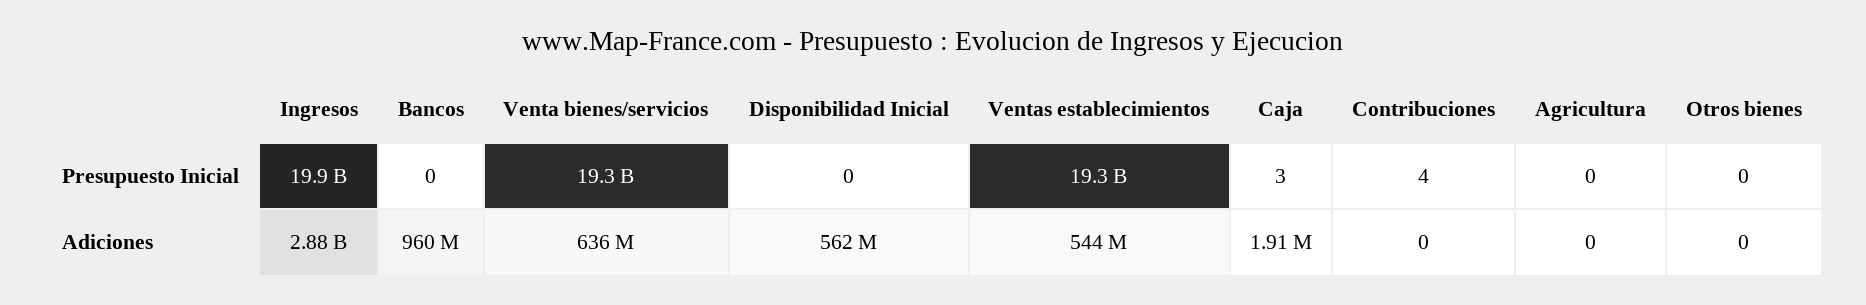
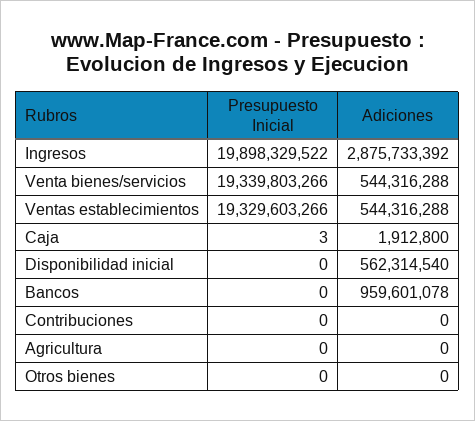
Contribuciones, Presupuesto Inicial: 4 -> 0
Venta bienes/servicios, Adiciones: 636000000 -> 544316288

